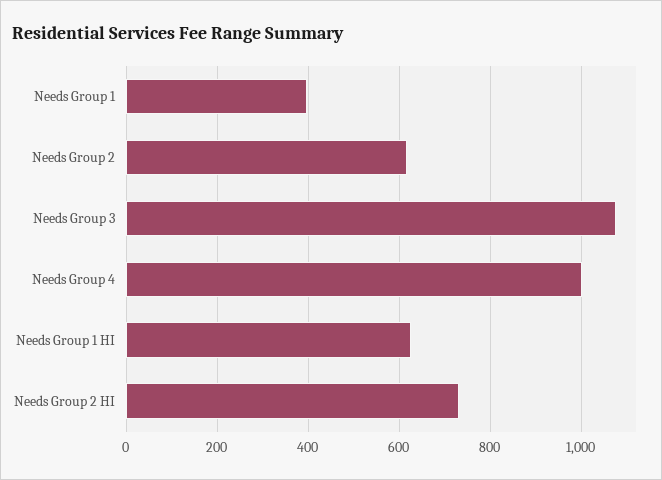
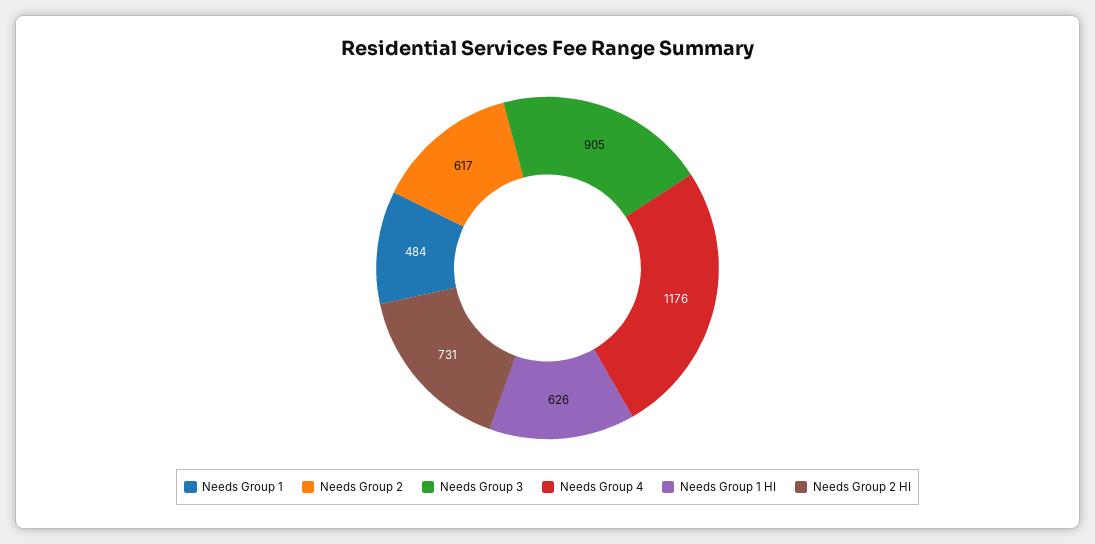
Needs Group 1: 400 -> 484
Needs Group 3: 1080 -> 905
Needs Group 4: 1000 -> 1176

